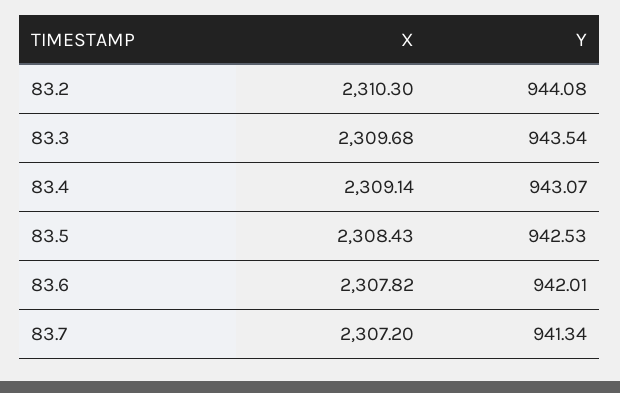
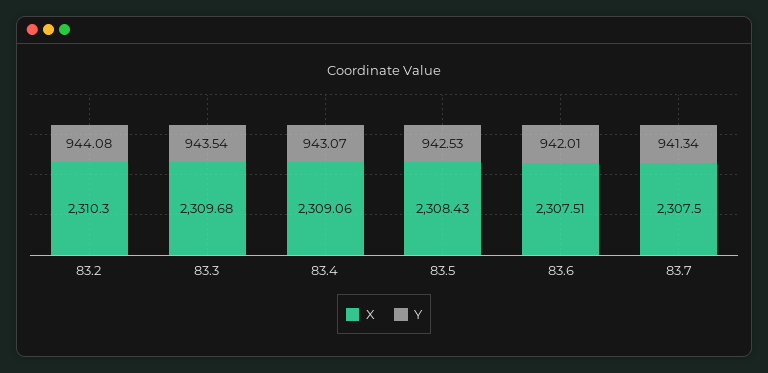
X, 83.4: 2309.14 -> 2309.06
X, 83.6: 2307.82 -> 2307.51
X, 83.7: 2307.2 -> 2307.5

